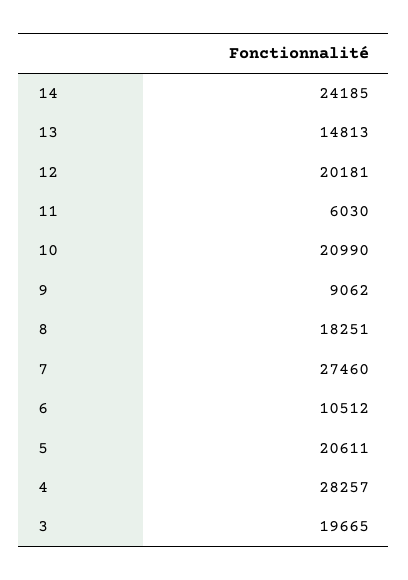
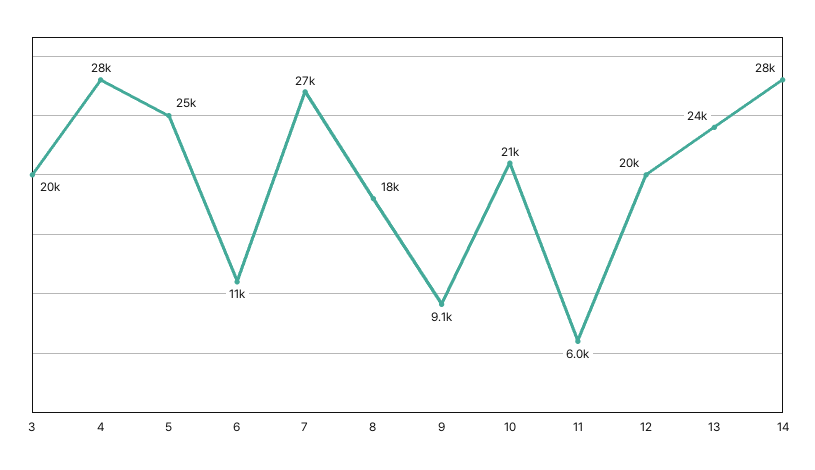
14: 24185 -> 28000
13: 14813 -> 24000
5: 20611 -> 25000

